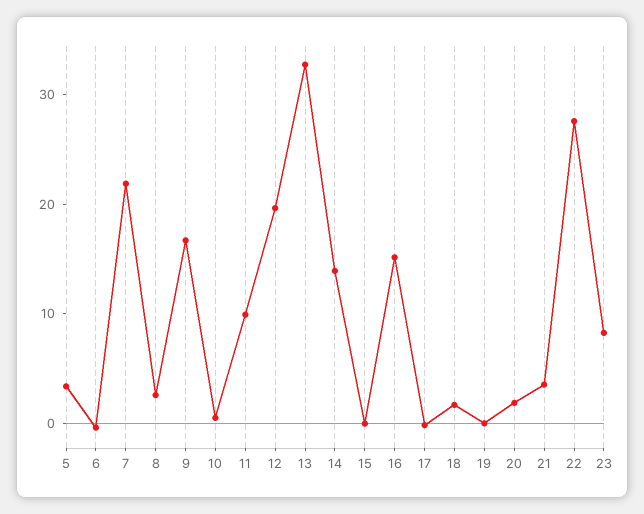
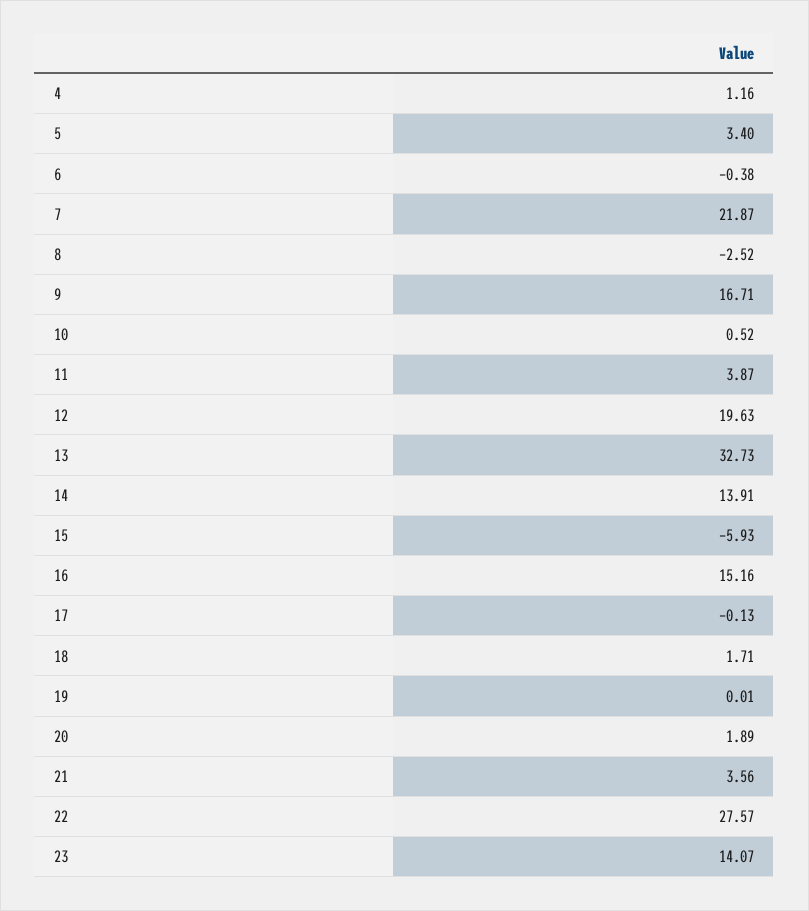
8: 2 -> -2.52
11: 10 -> 3.87
15: 0 -> -5.93
23: 8 -> 14.07
4: none -> 1.16

